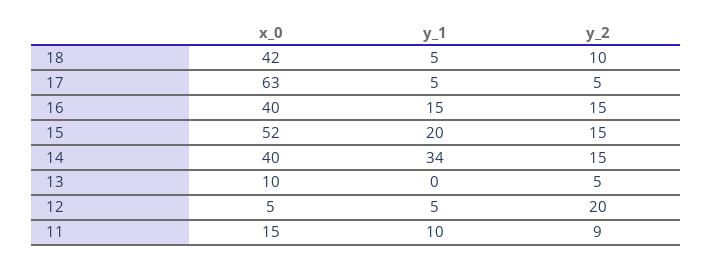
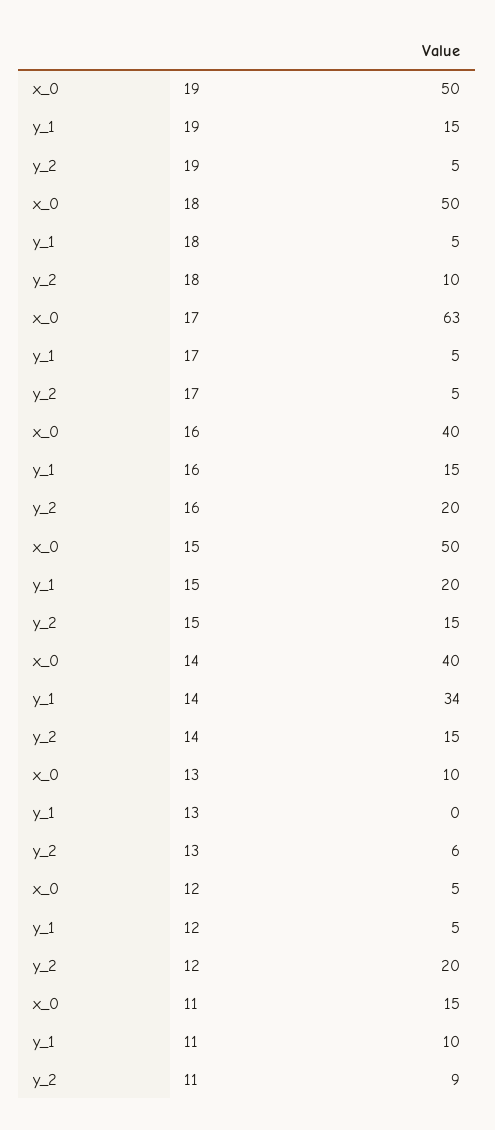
x_0, 18: 42 -> 50
y_2, 16: 15 -> 20
x_0, 15: 52 -> 50
y_2, 13: 5 -> 6
x_0, 19: none -> 50
y_1, 19: none -> 15
y_2, 19: none -> 5

